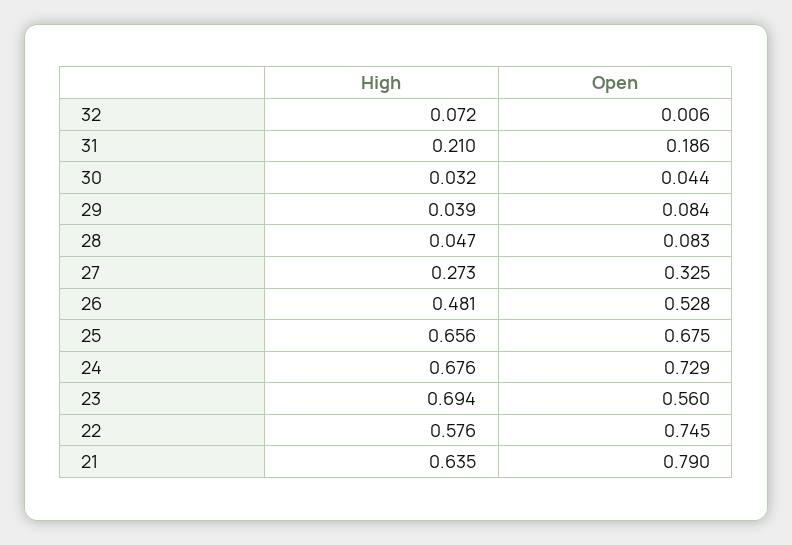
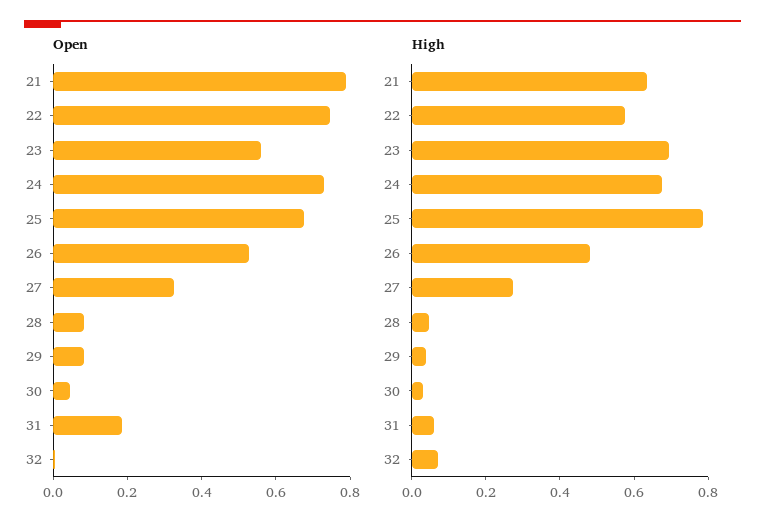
High, 31: 0.21 -> 0.05
High, 25: 0.656 -> 0.8

